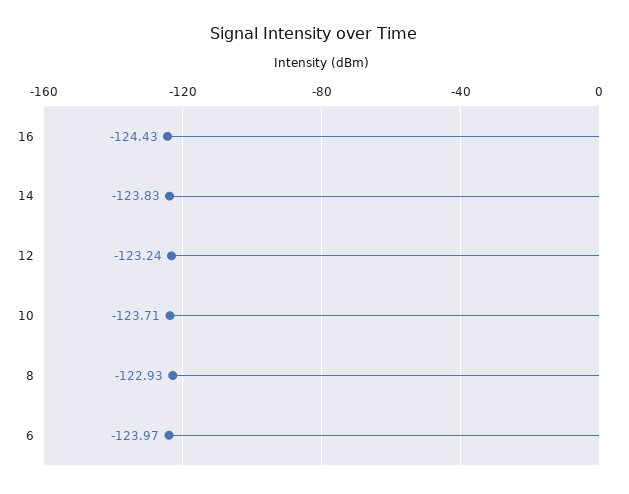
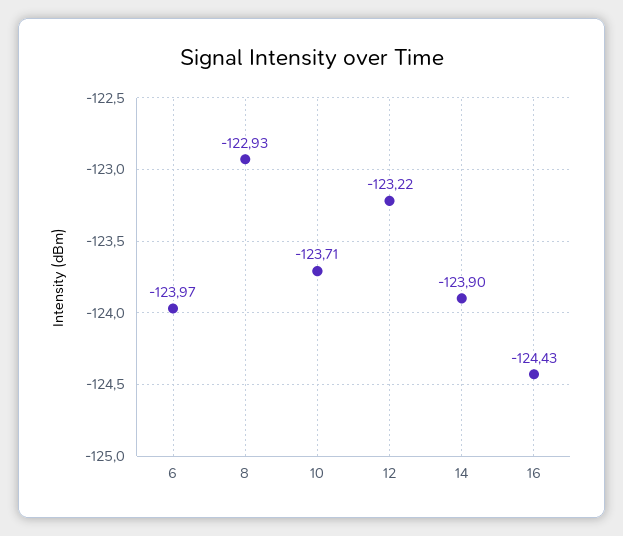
14: -123.83 -> -123.9
12: -123.24 -> -123.22

